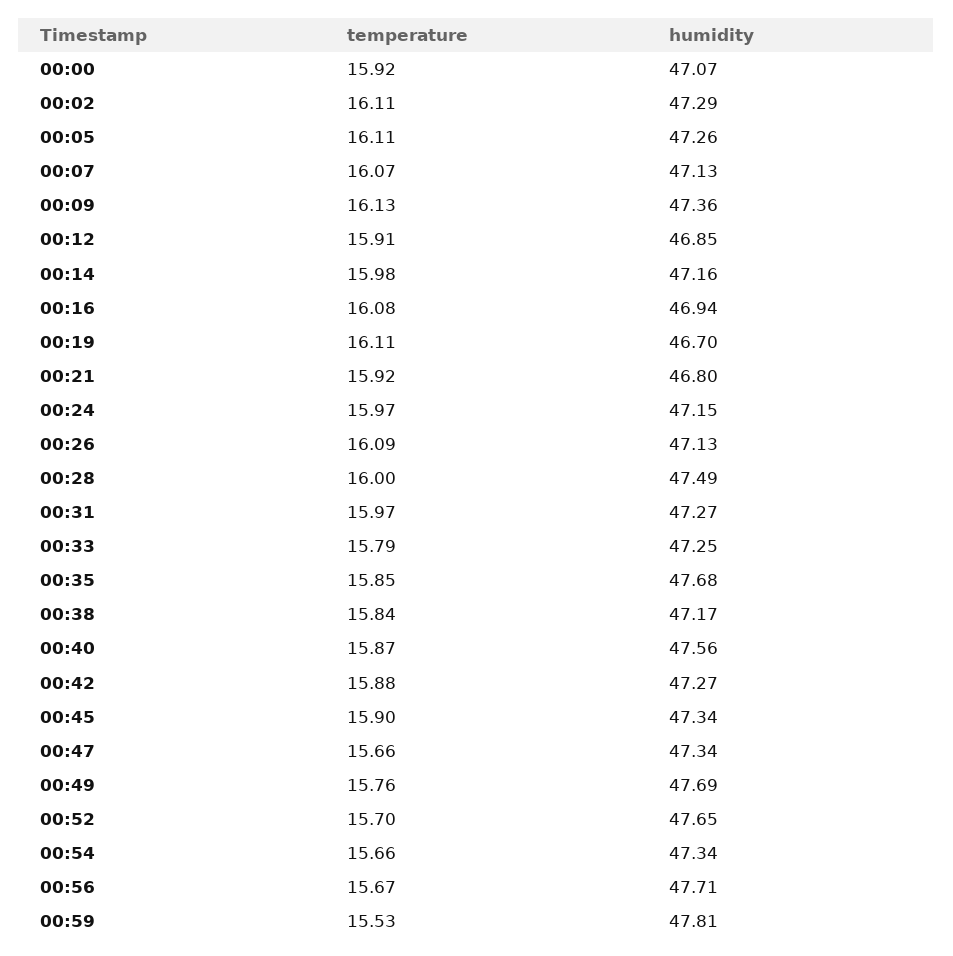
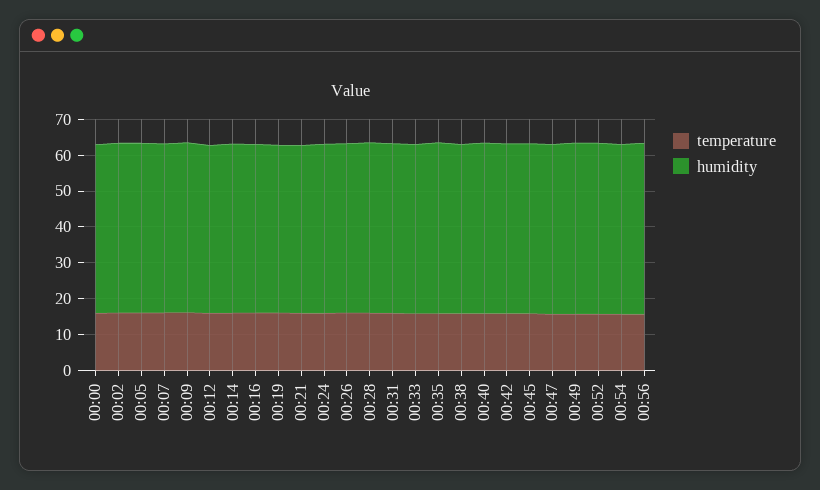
temperature, 00:59: 15.53 -> none
humidity, 00:59: 47.81 -> none

